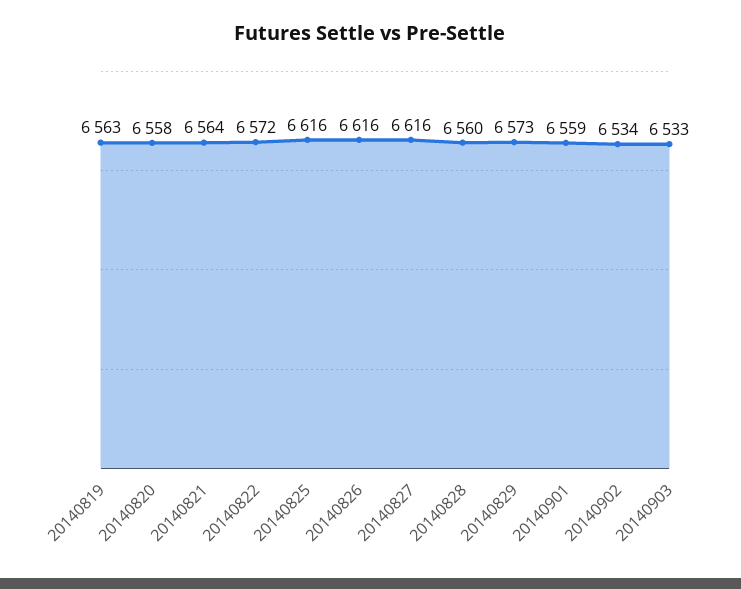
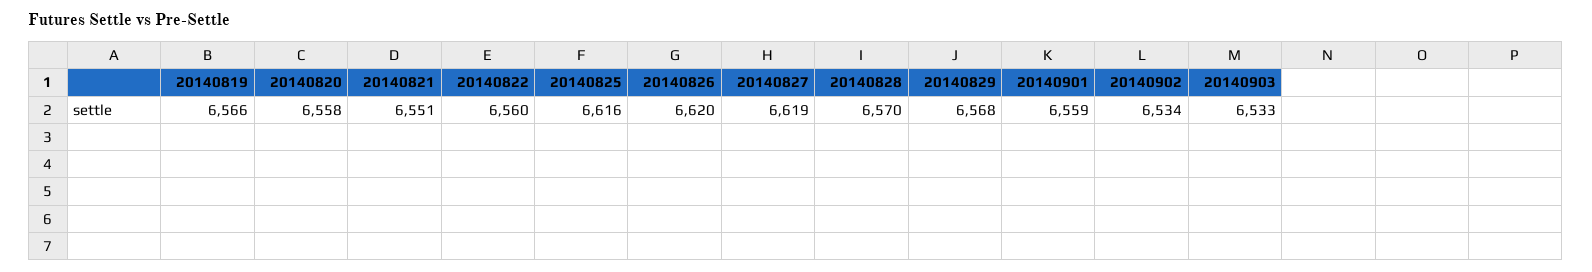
20140819: 6563 -> 6566
20140821: 6564 -> 6551
20140822: 6572 -> 6560
20140826: 6616 -> 6620
20140827: 6616 -> 6619
20140828: 6560 -> 6570
20140829: 6573 -> 6568

